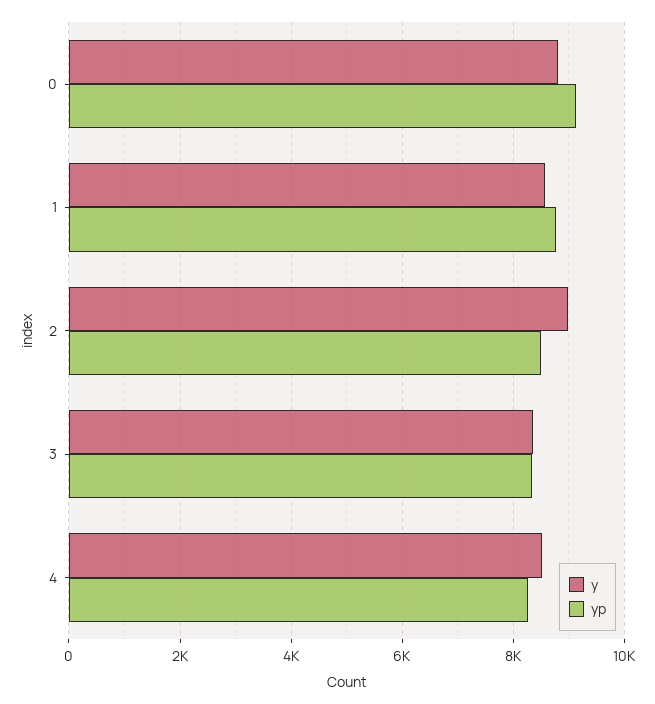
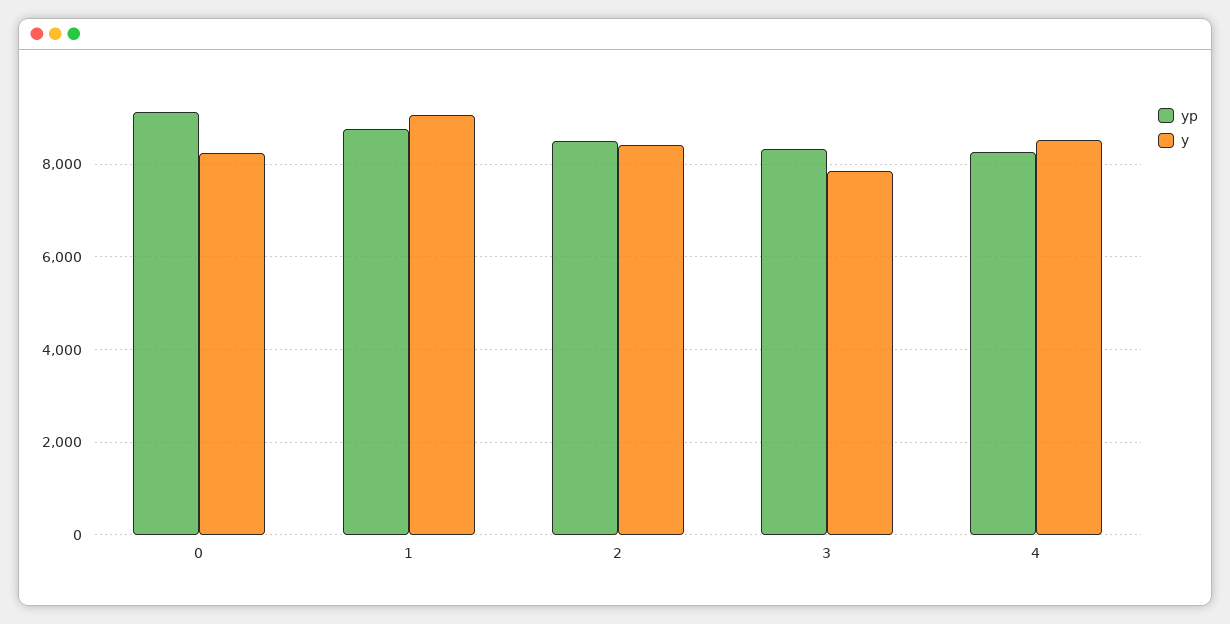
y, 0: 8800 -> 8200
y, 1: 8600 -> 9000
y, 2: 9000 -> 8400
y, 3: 8400 -> 7800

